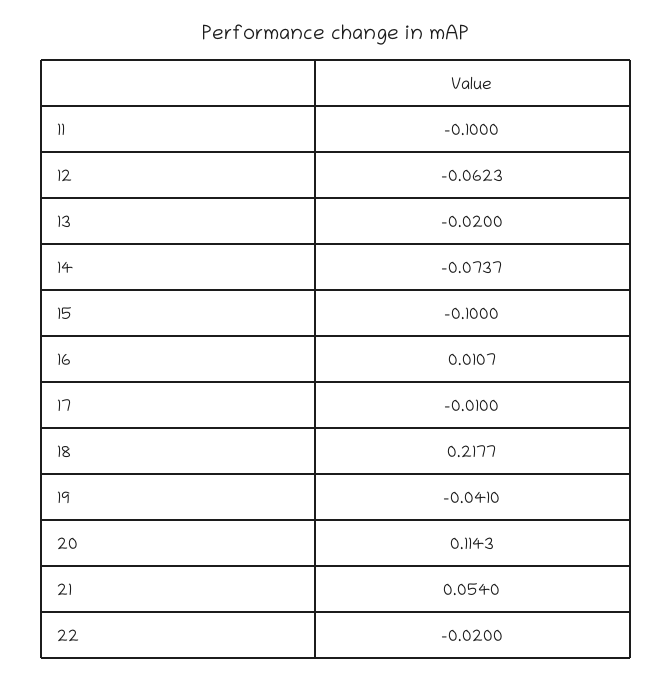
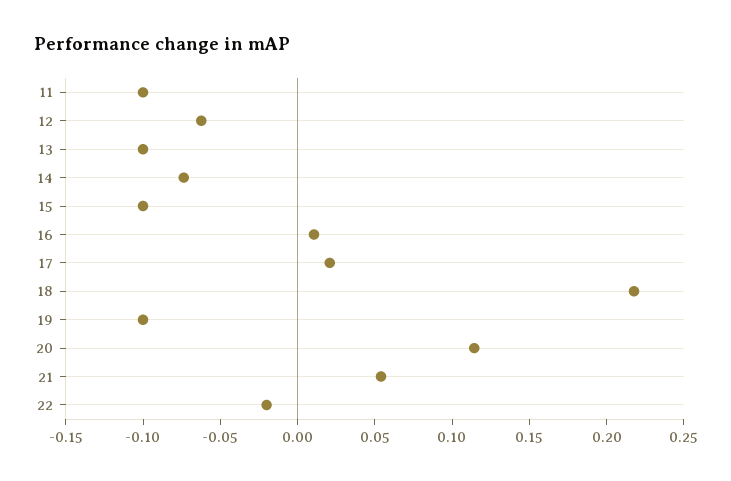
13: -0.02 -> -0.1
17: -0.01 -> 0.02
19: -0.041 -> -0.1

